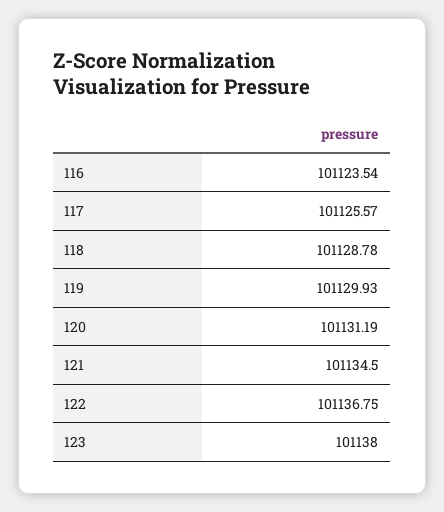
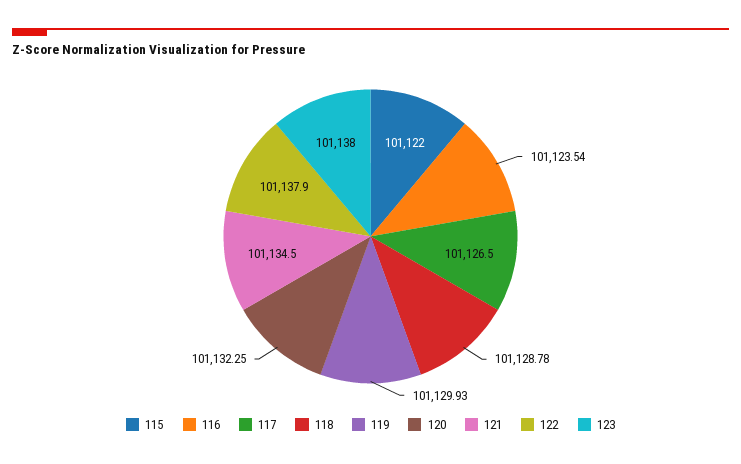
117: 101125.57 -> 101126.5
120: 101131.19 -> 101132.25
122: 101136.75 -> 101137.9
115: none -> 101122

